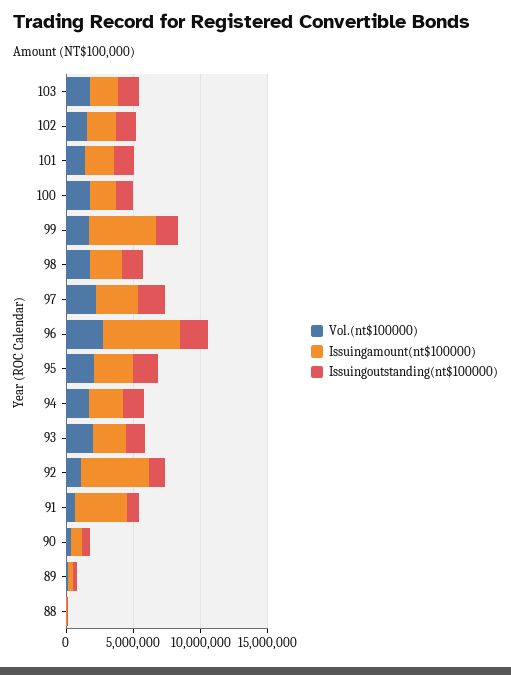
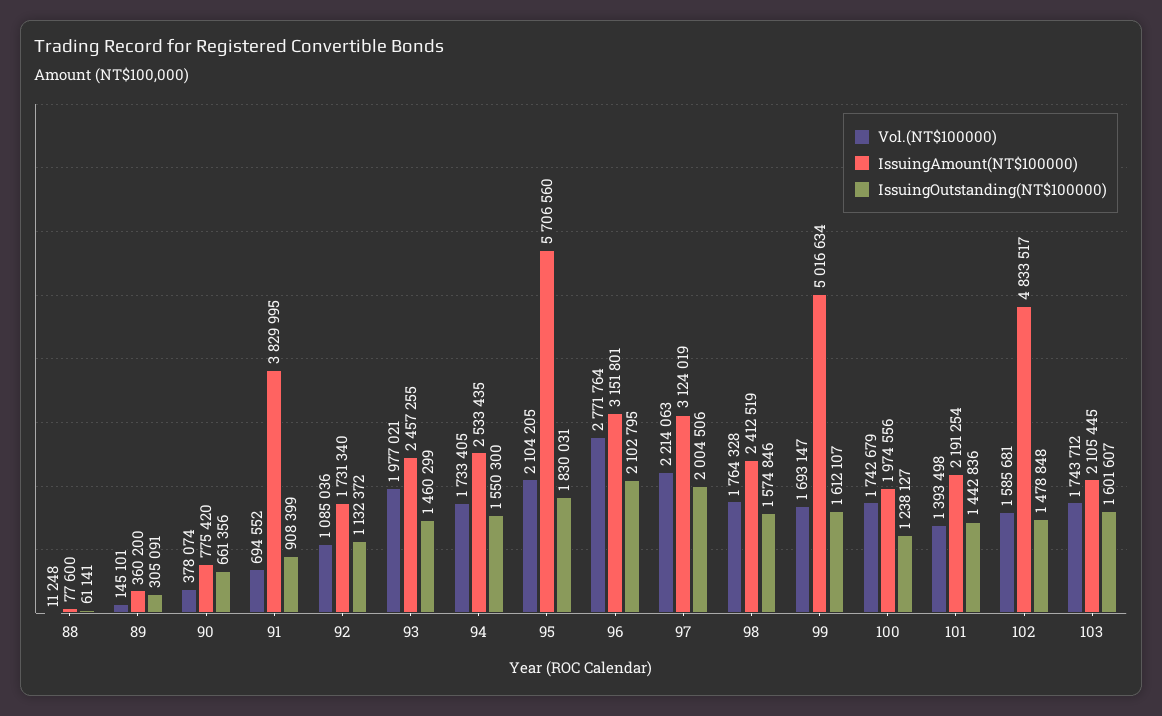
Issuingamount(nt$100000), 102: 2000000 -> 4833517
Issuingamount(nt$100000), 96: 6000000 -> 3151801
Issuingamount(nt$100000), 95: 3000000 -> 5706560
Issuingamount(nt$100000), 92: 5000000 -> 1731340

